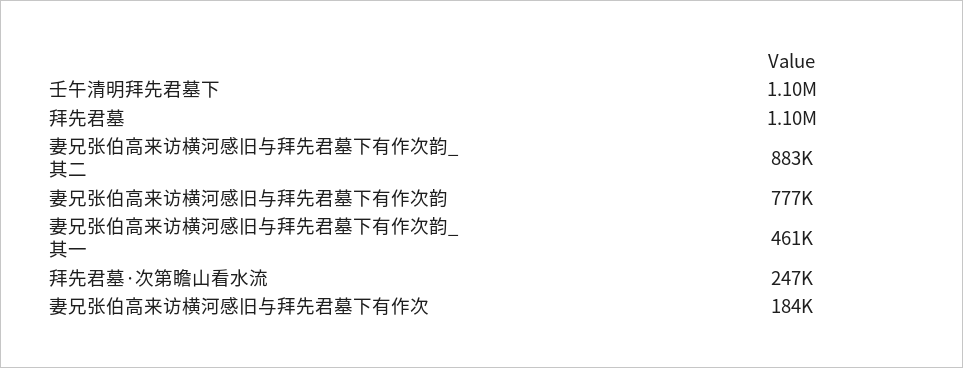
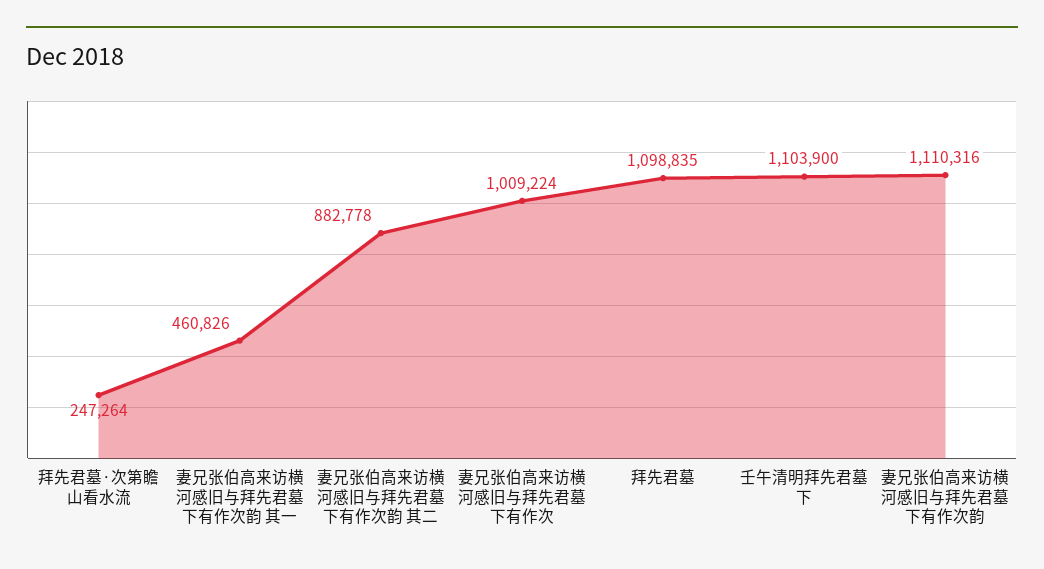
妻兄张伯高来访横河感旧与拜先君墓下有作次韵: 777000 -> 1110316
妻兄张伯高来访横河感旧与拜先君墓下有作次: 184000 -> 1009224

